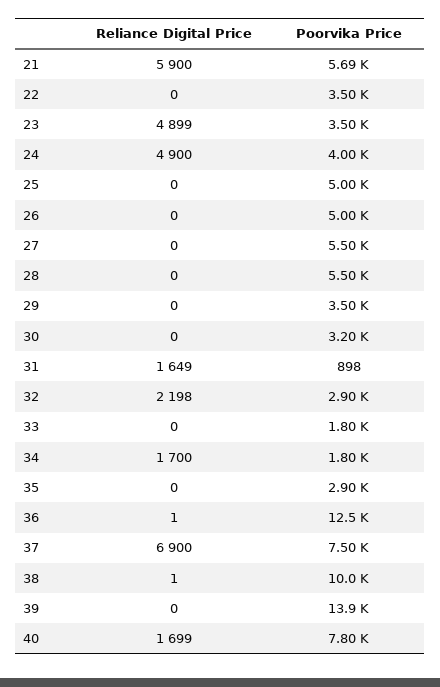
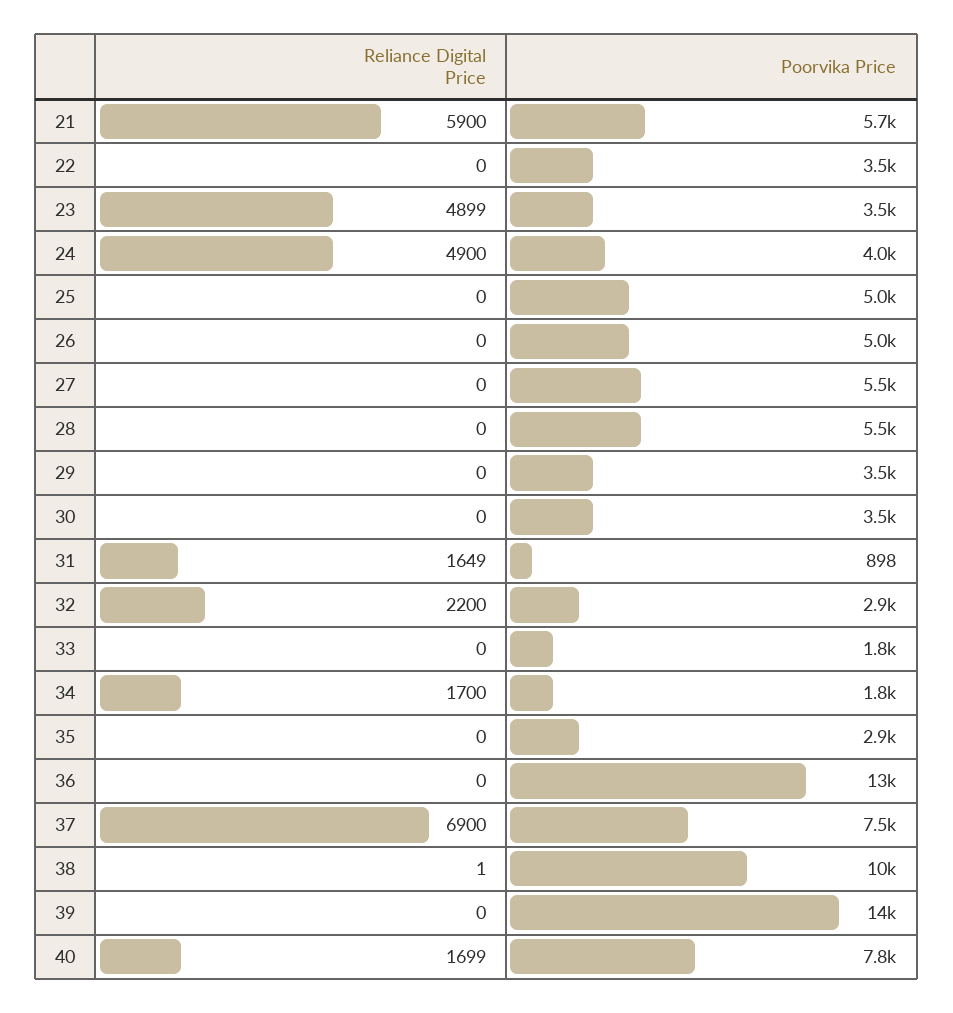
Poorvika Price, 30: 3200 -> 3500
Reliance Digital Price, 32: 2198 -> 2200
Reliance Digital Price, 36: 1 -> 0

